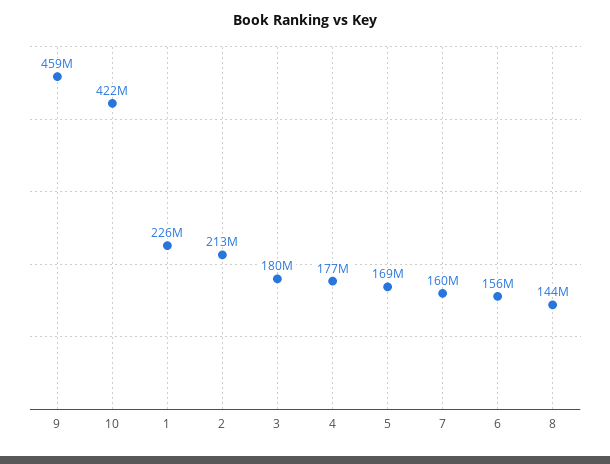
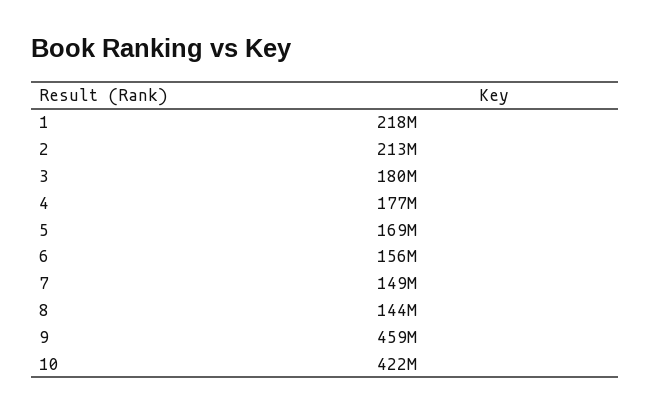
1: 226000000 -> 218000000
7: 160000000 -> 149000000

